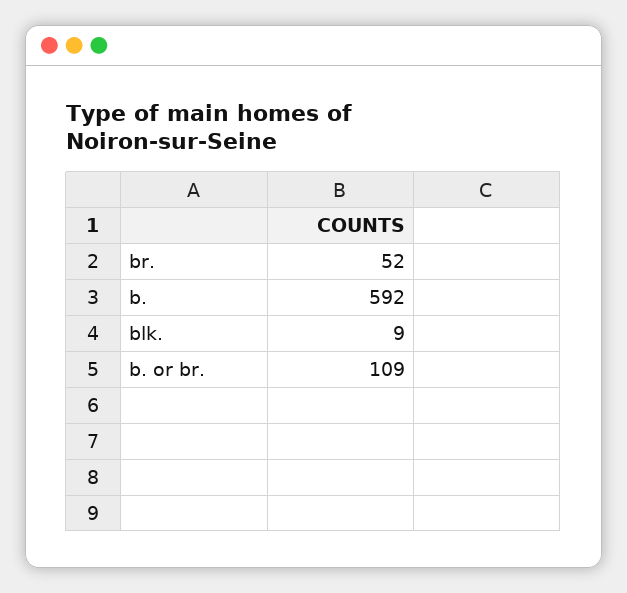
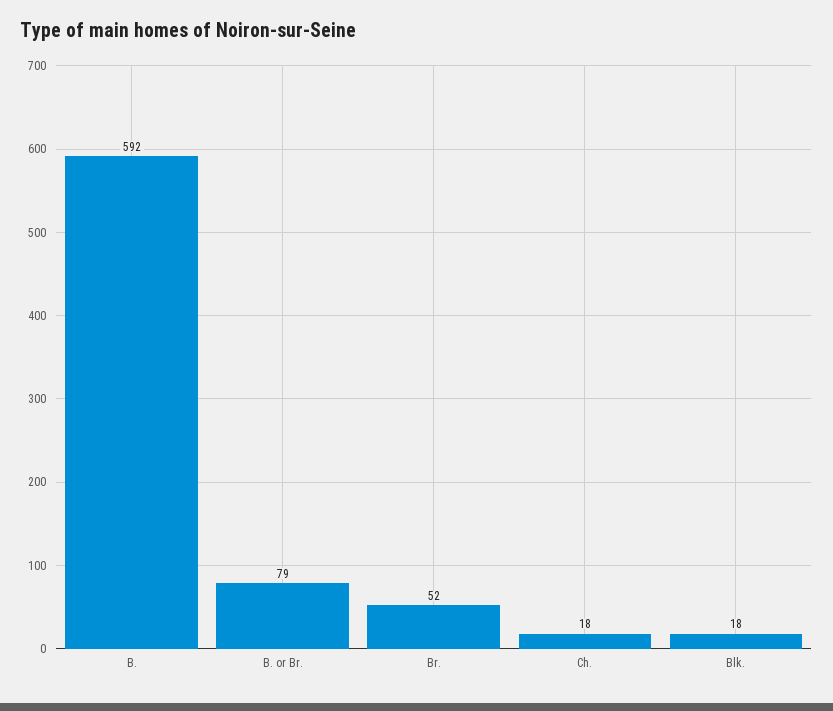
blk.: 9 -> 18
b. or br.: 109 -> 79
Ch.: none -> 18

